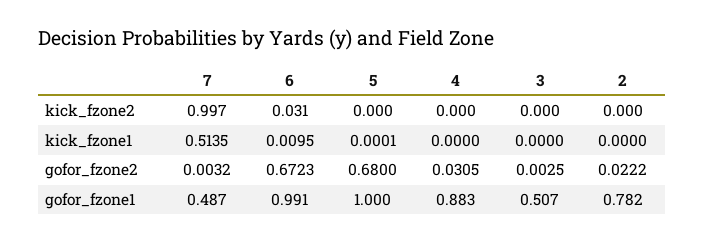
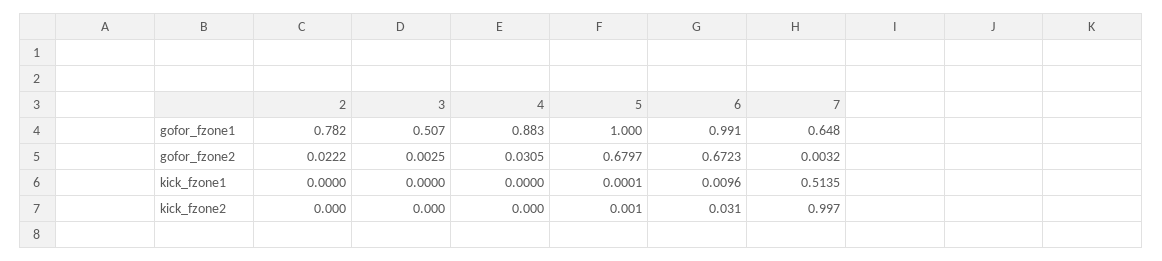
5, kick_fzone2: 0 -> 0.001
6, kick_fzone1: 0.0095 -> 0.0096
5, gofor_fzone2: 0.68 -> 0.6797
7, gofor_fzone1: 0.487 -> 0.648

